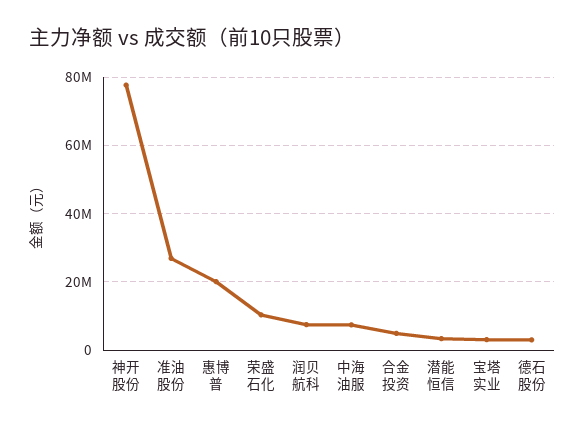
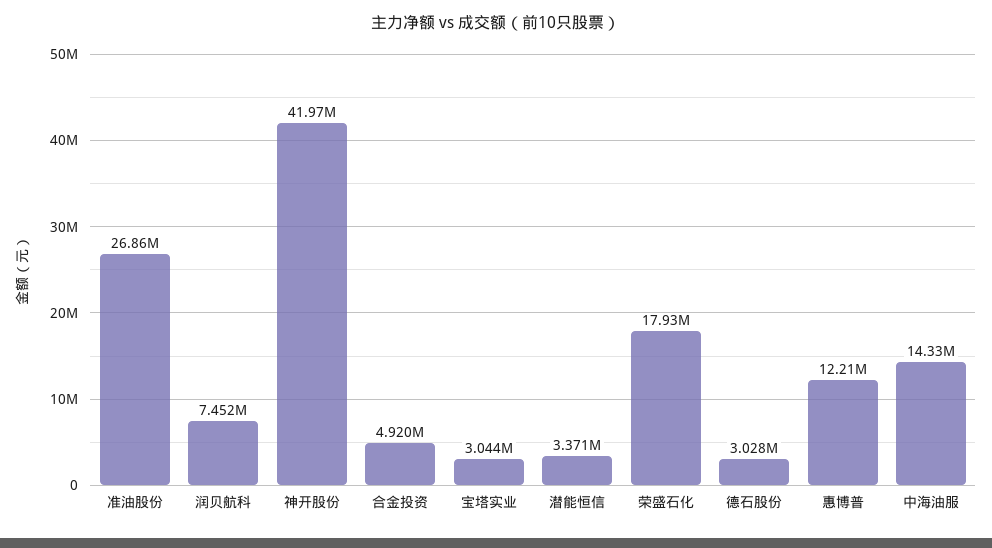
神开股份: 78000000 -> 41970000
惠博普: 20000000 -> 12210000
荣盛石化: 10000000 -> 17930000
中海油服: 8000000 -> 14330000

